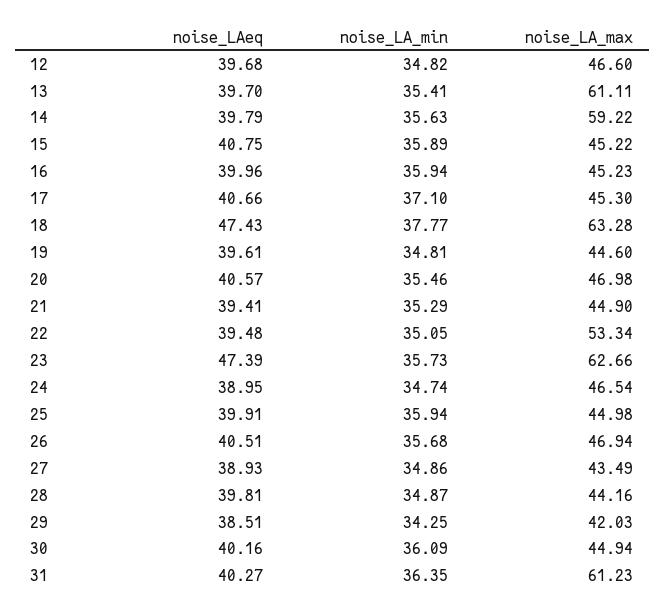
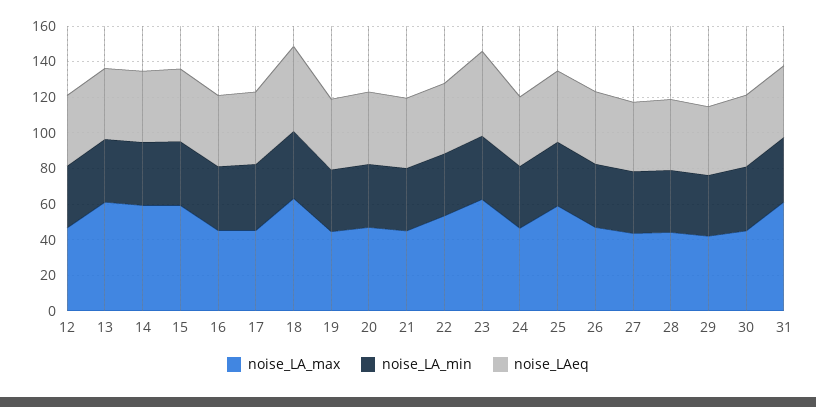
noise_LA_max, 15: 45.22 -> 60
noise_LA_max, 25: 44.98 -> 60

